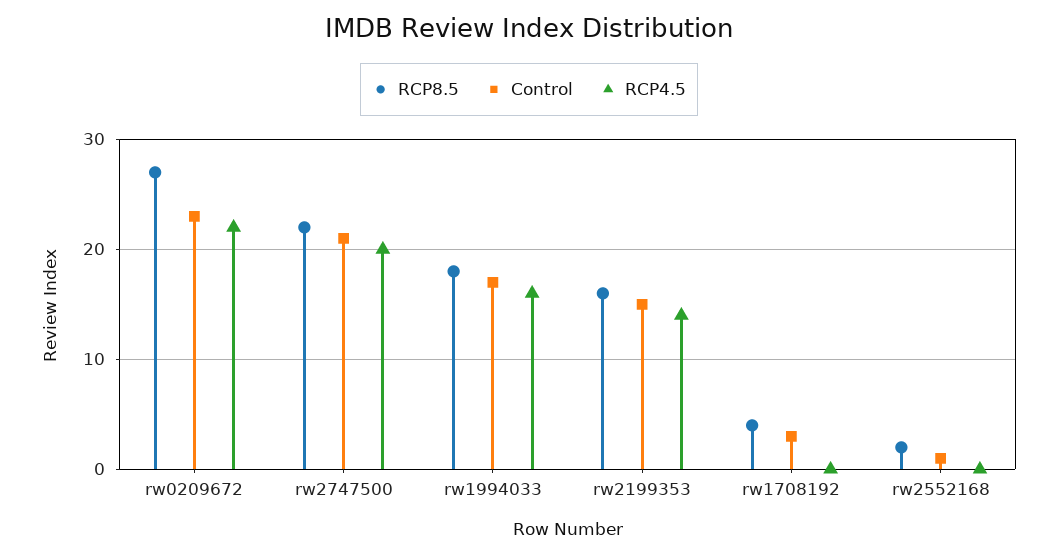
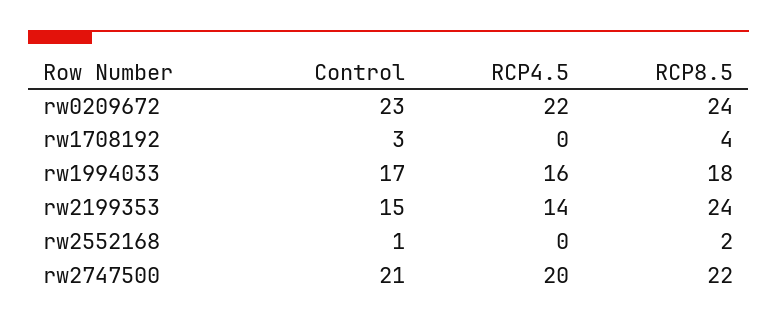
RCP8.5, rw0209672: 27 -> 24
RCP8.5, rw2199353: 16 -> 24

